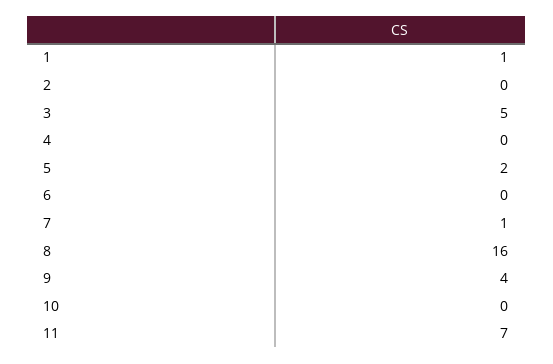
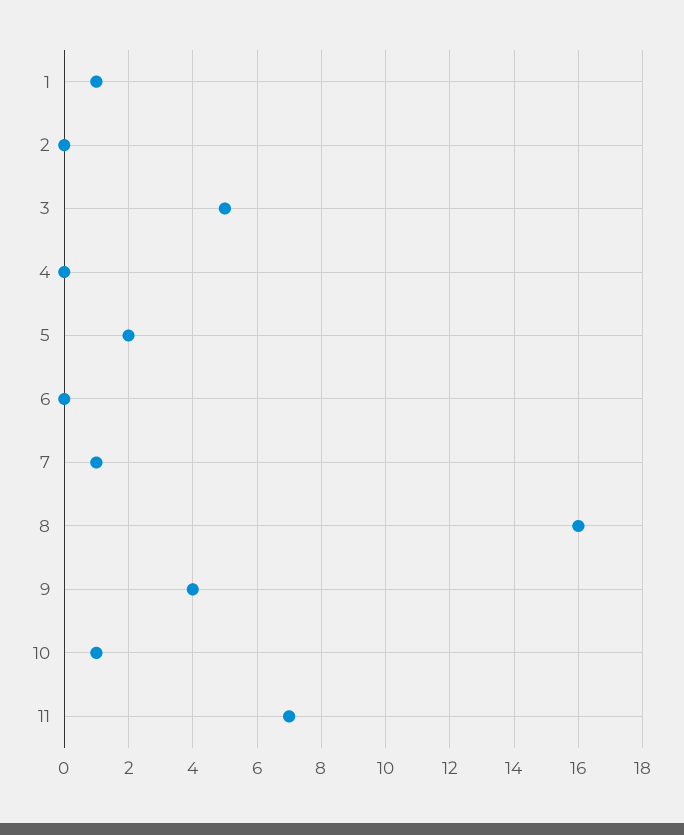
10: 0 -> 1

